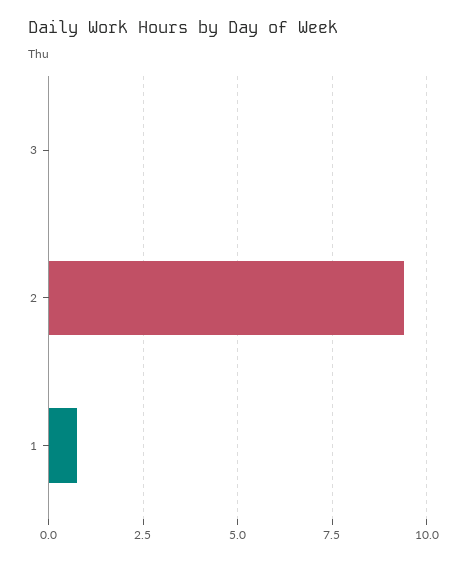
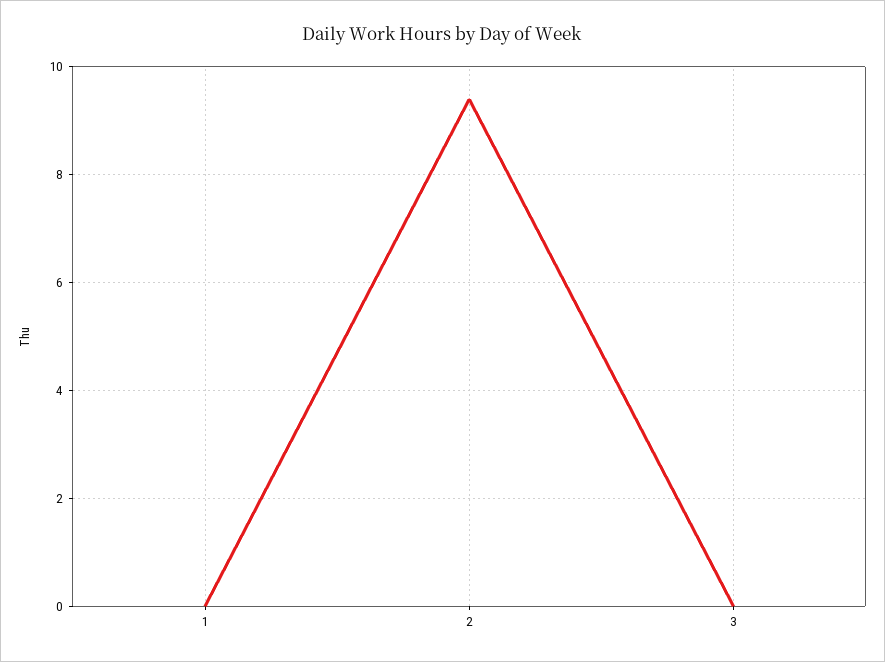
1: 0.75 -> 0

